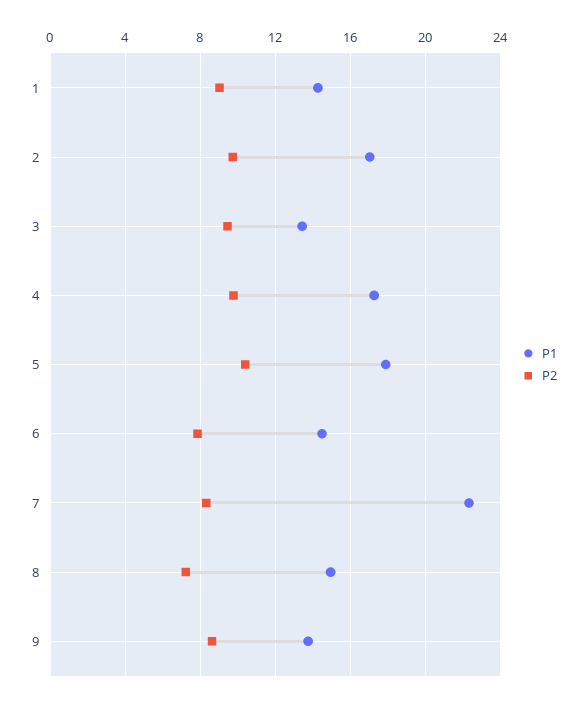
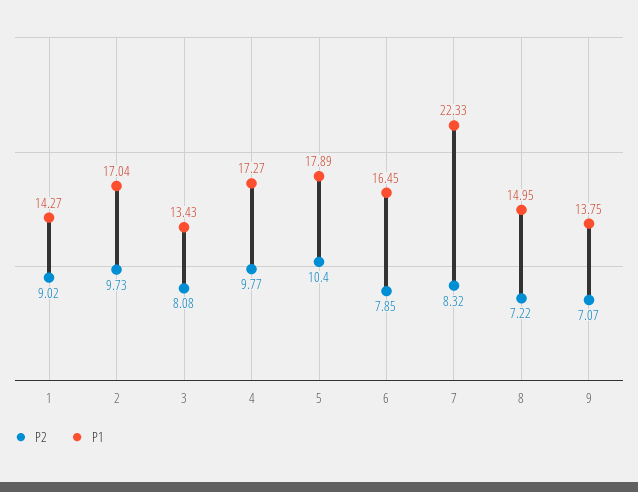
P2, 3: 9.5 -> 8.08
P1, 6: 14.5 -> 16.45
P2, 9: 8.5 -> 7.07

